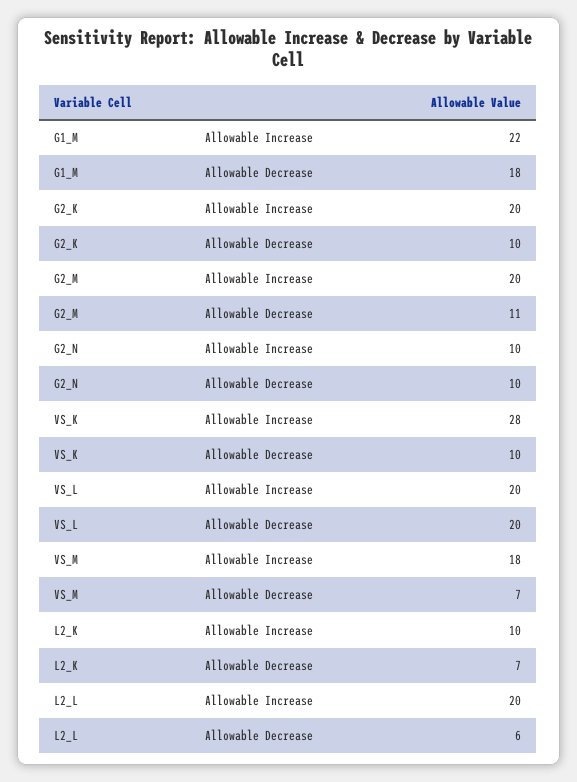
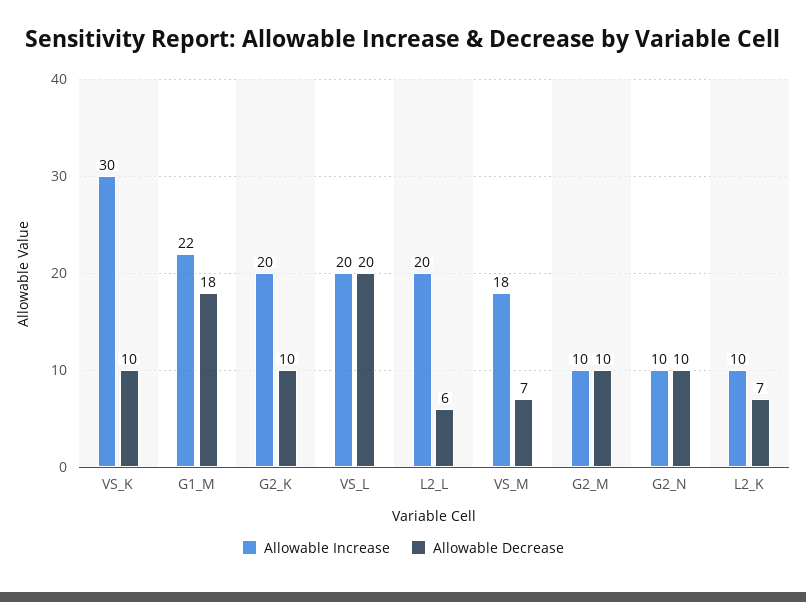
Allowable Increase, G2_M: 20 -> 10
Allowable Decrease, G2_M: 11 -> 10
Allowable Increase, VS_K: 28 -> 30

